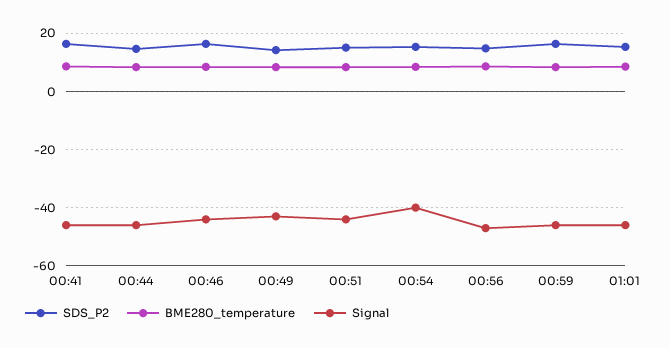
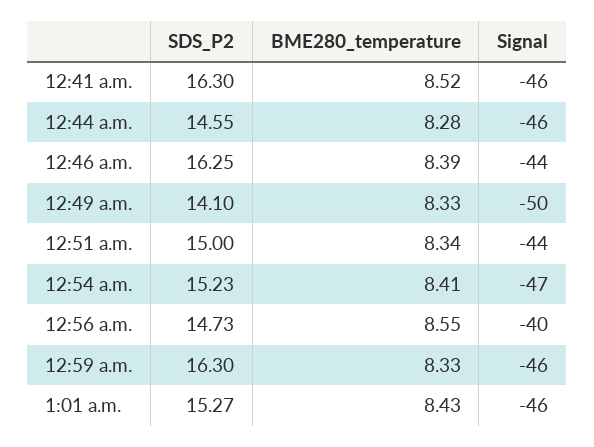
Signal, 00:49: -42.5 -> -50
Signal, 00:54: -40 -> -47
Signal, 00:56: -47.5 -> -40

